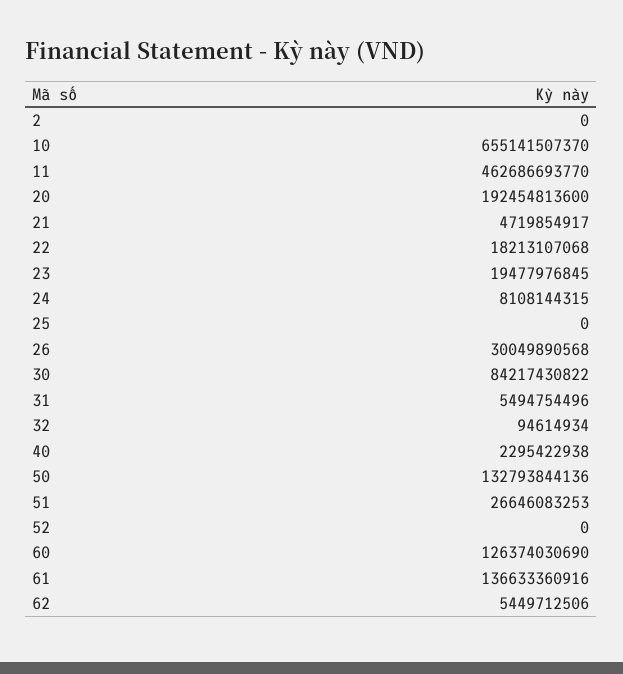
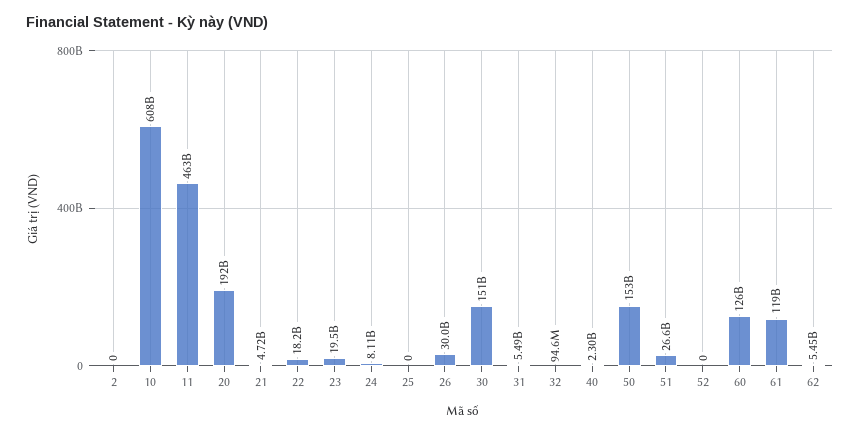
10: 655141507370 -> 608000000000
30: 84217430822 -> 151000000000
50: 132793844136 -> 153000000000
61: 136633360916 -> 119000000000

